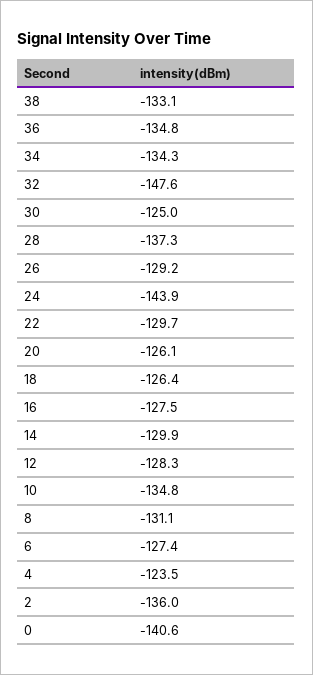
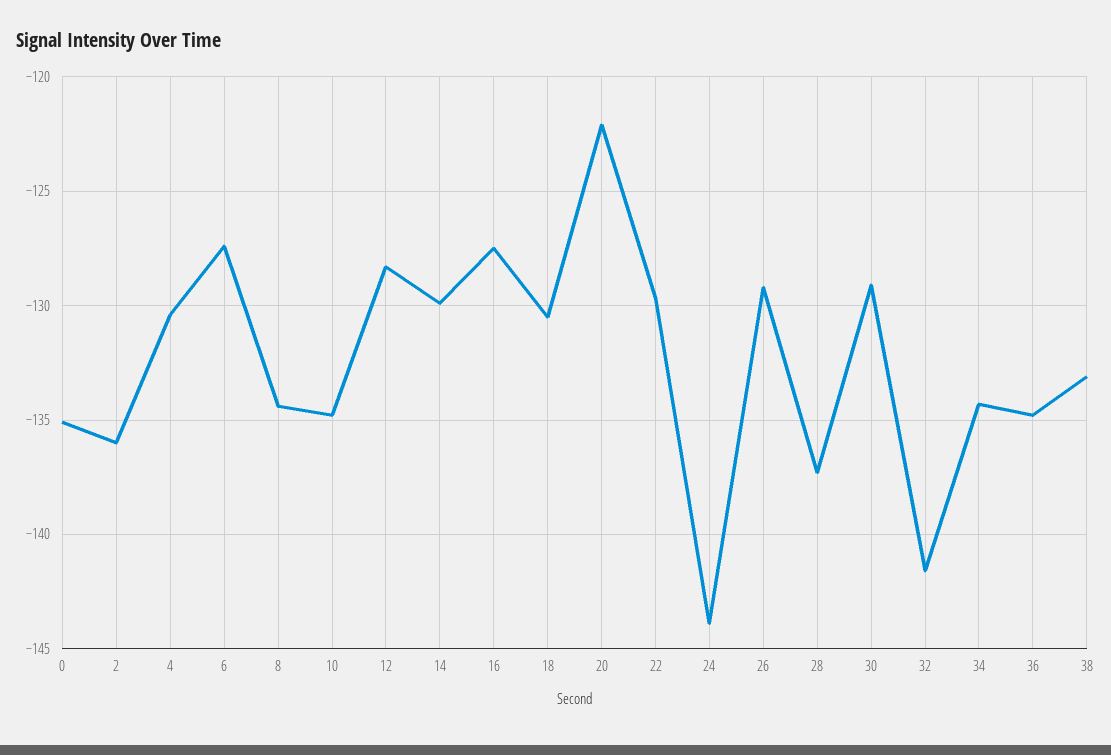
32: -147.6 -> -141.5
30: -125 -> -129
20: -126.1 -> -122
18: -126.4 -> -130.5
8: -131.1 -> -134.5
4: -123.5 -> -130.5
0: -140.6 -> -135

